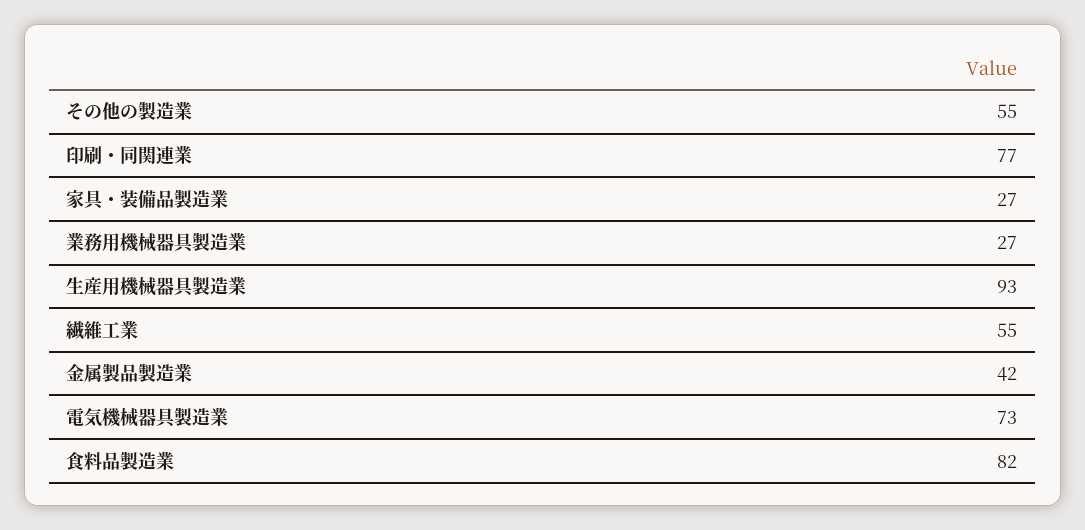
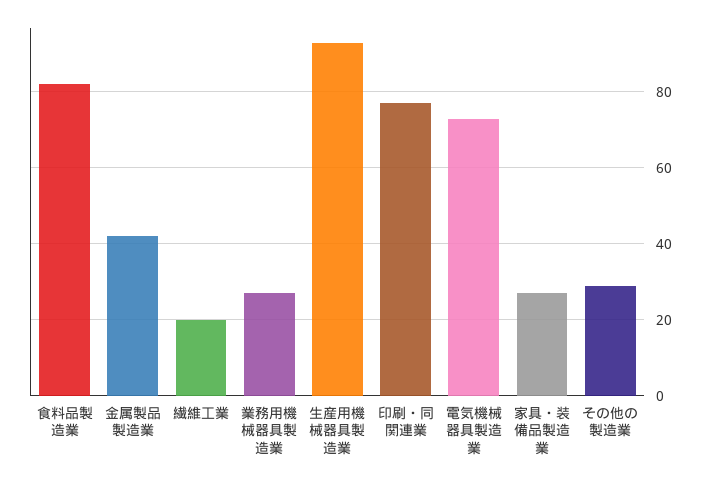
その他の製造業: 55 -> 30
繊維工業: 55 -> 20

